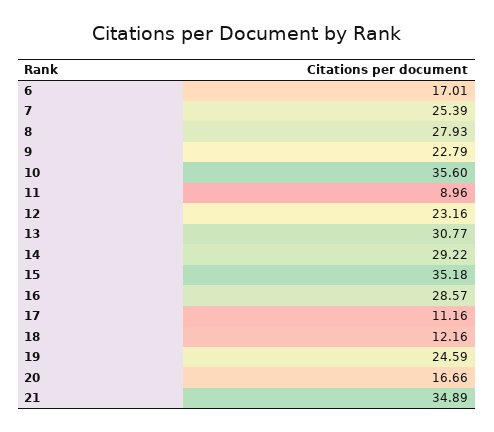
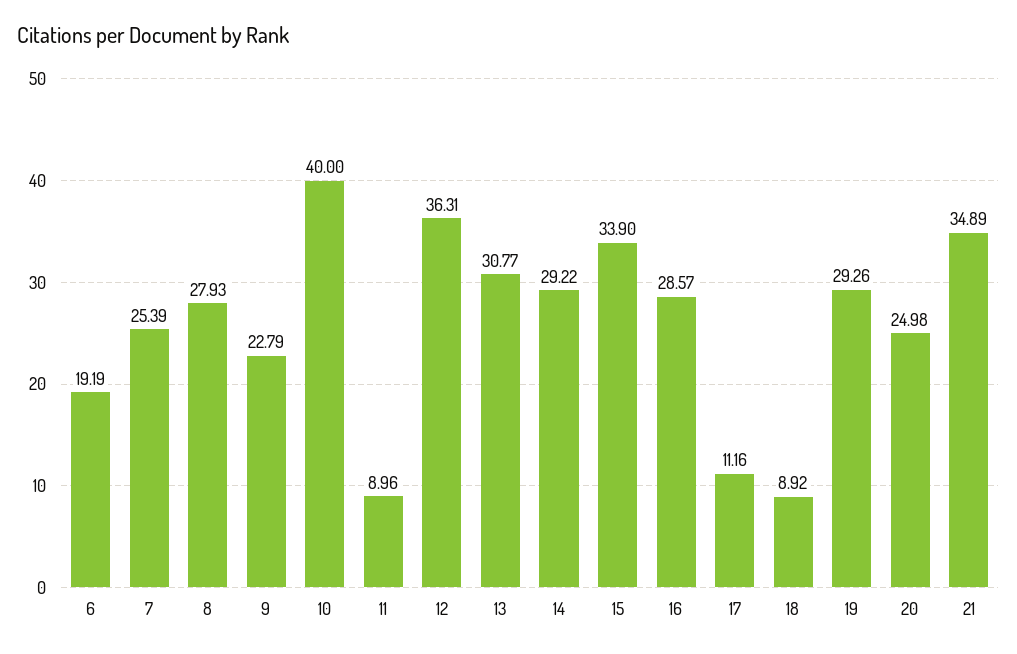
6: 17.01 -> 19.19
10: 35.6 -> 40
12: 23.16 -> 36.31
15: 35.18 -> 33.9
18: 12.16 -> 8.92
19: 24.59 -> 29.26
20: 16.66 -> 24.98

